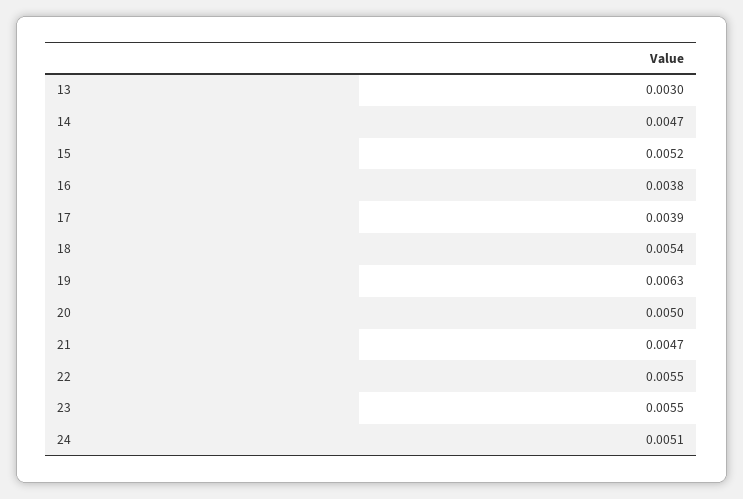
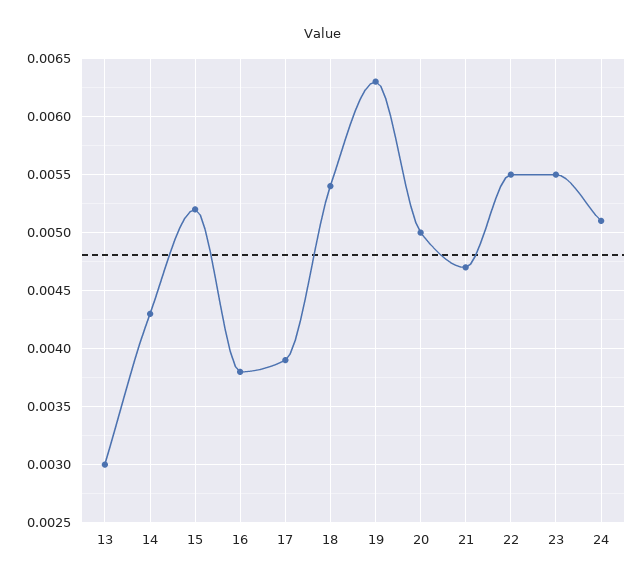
14: 0.0047 -> 0.0043

